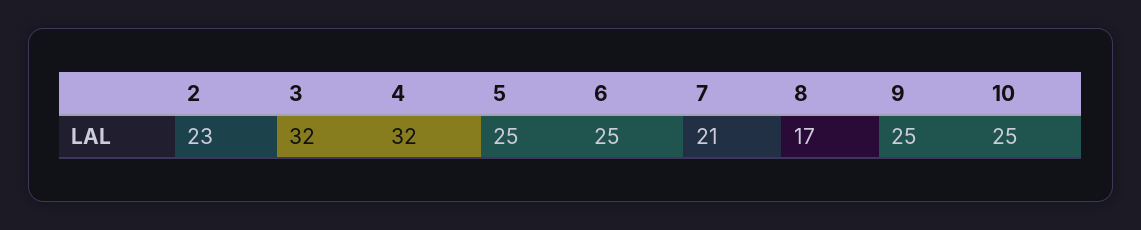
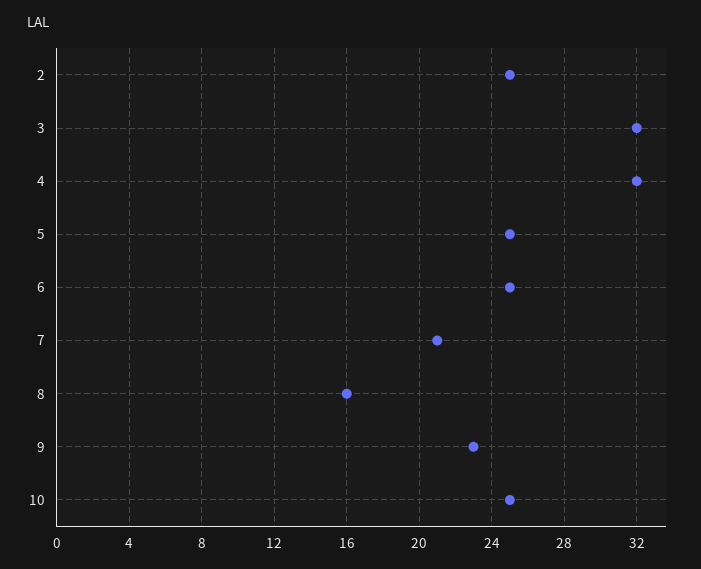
2: 23 -> 25
8: 17 -> 16
9: 25 -> 23

